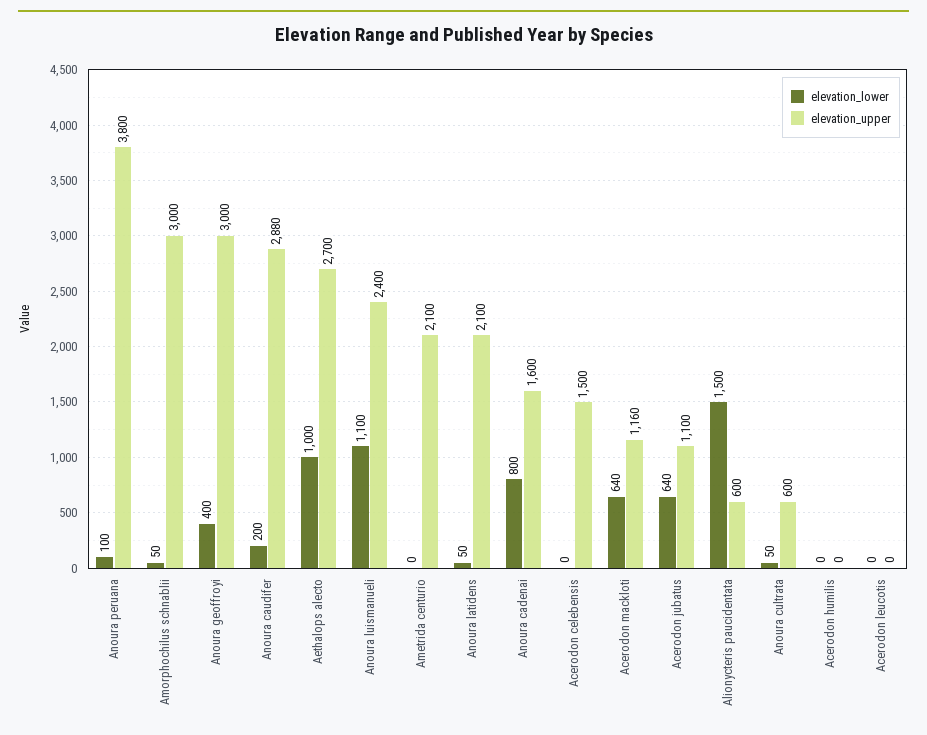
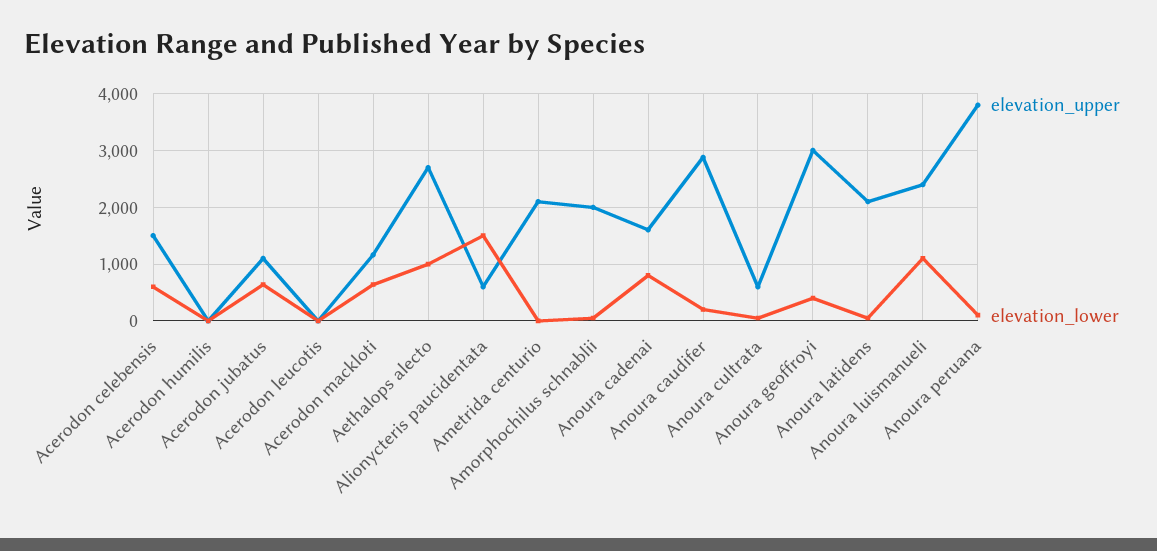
elevation_upper, Amorphochilus schnablii: 3000 -> 2000
elevation_lower, Acerodon celebensis: 0 -> 600

